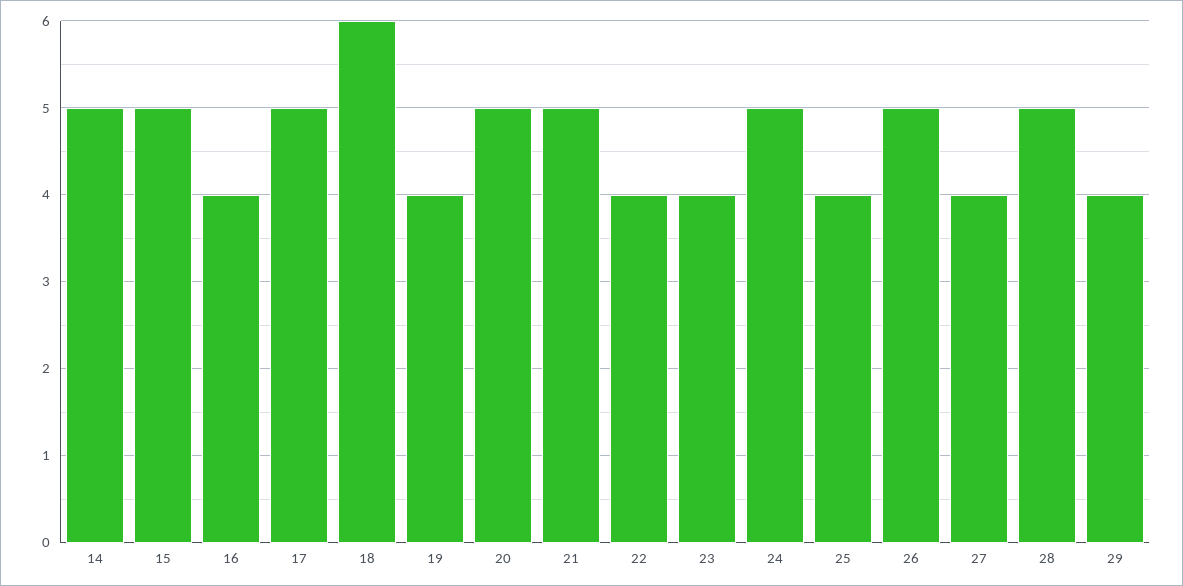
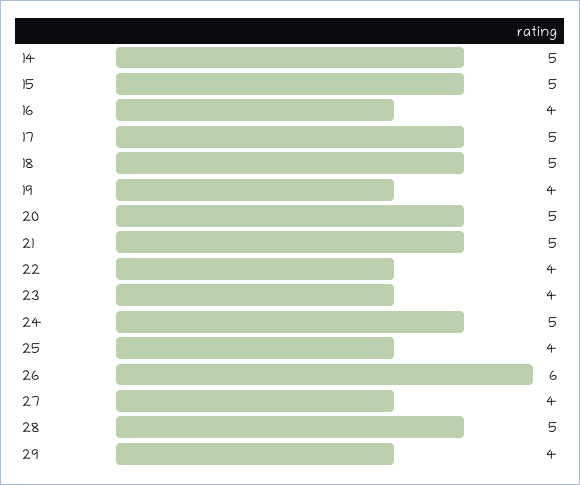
18: 6 -> 5
26: 5 -> 6

